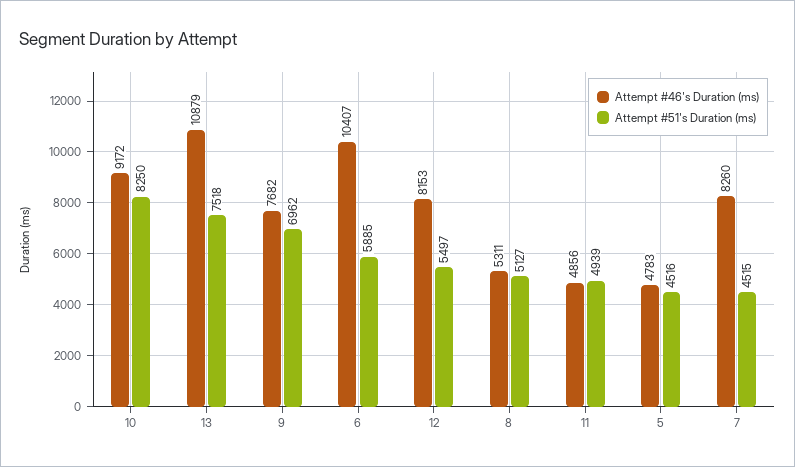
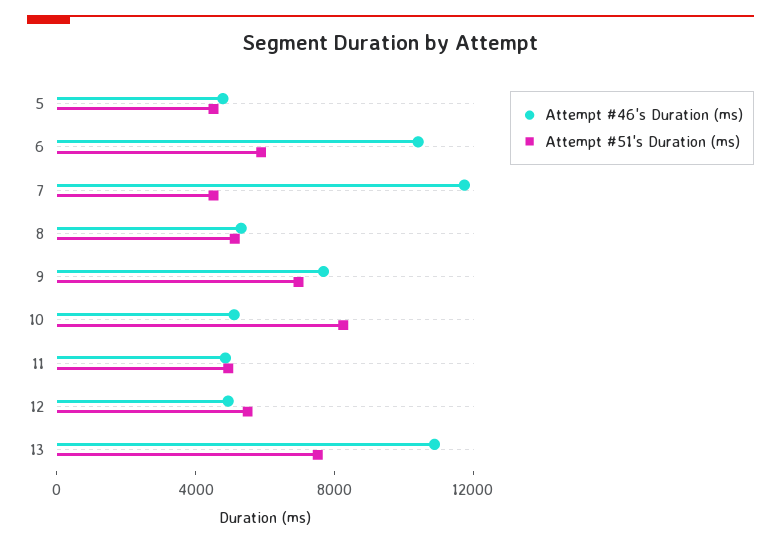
Attempt #46's Duration (ms), 10: 9172 -> 5000
Attempt #46's Duration (ms), 12: 8153 -> 5000
Attempt #46's Duration (ms), 7: 8260 -> 12000

